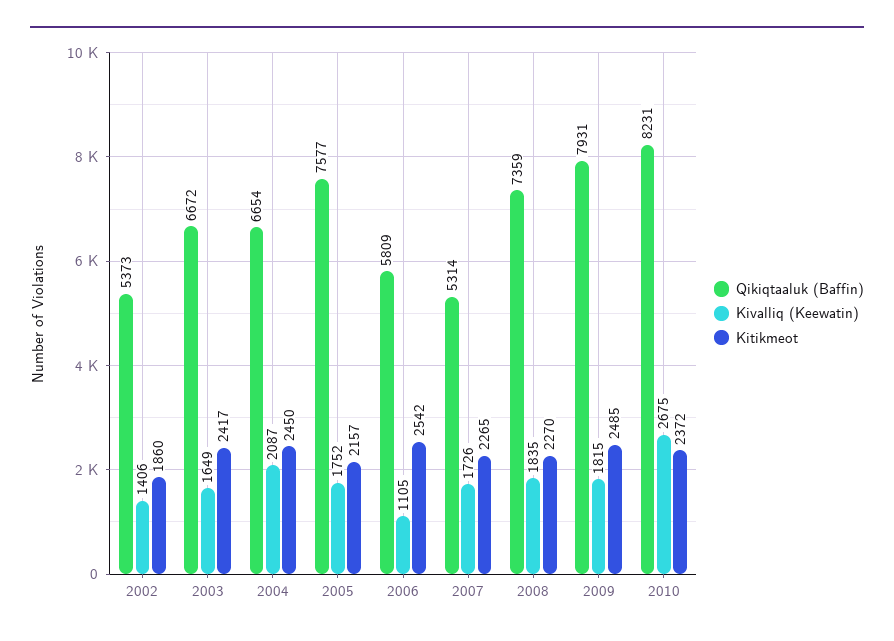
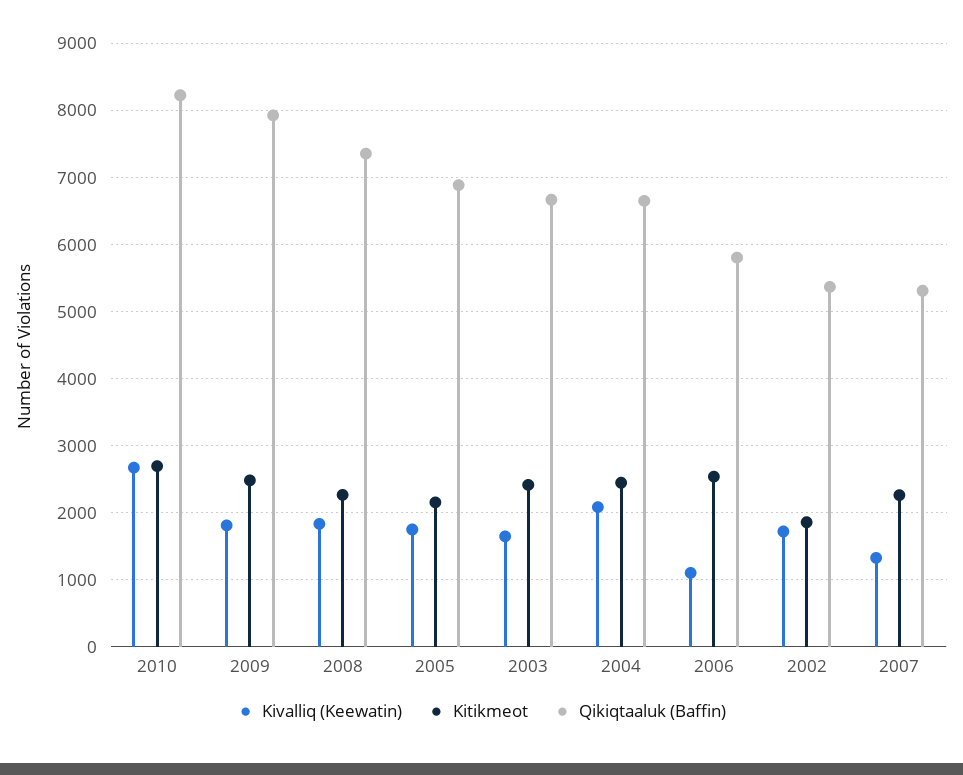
Kivalliq (Keewatin), 2002: 1406 -> 1700
Qikiqtaaluk (Baffin), 2005: 7577 -> 6900
Kivalliq (Keewatin), 2007: 1726 -> 1300
Kitikmeot, 2010: 2372 -> 2700

